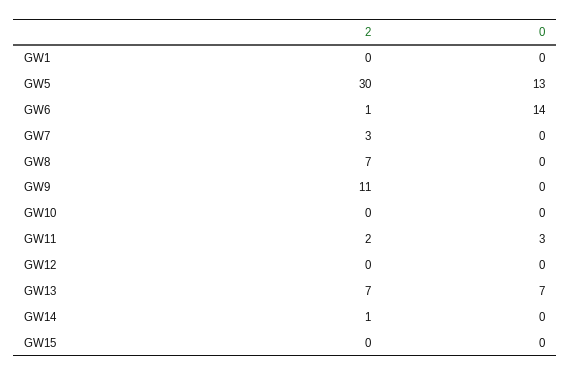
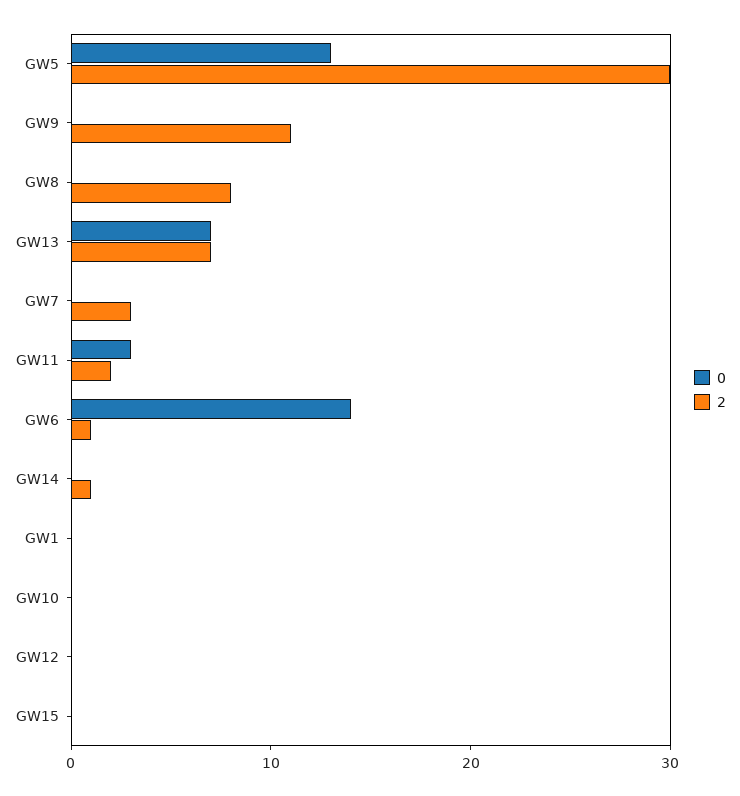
2, GW8: 7 -> 8

